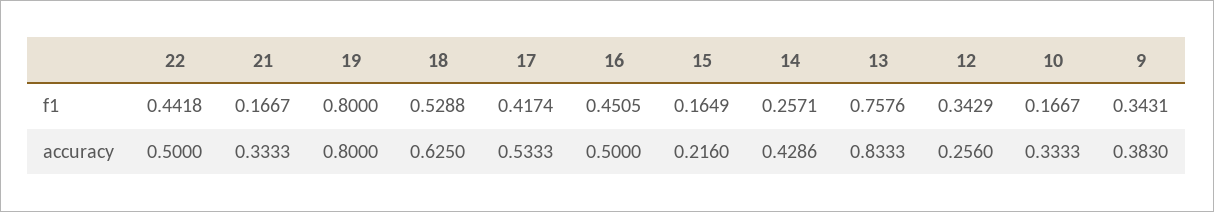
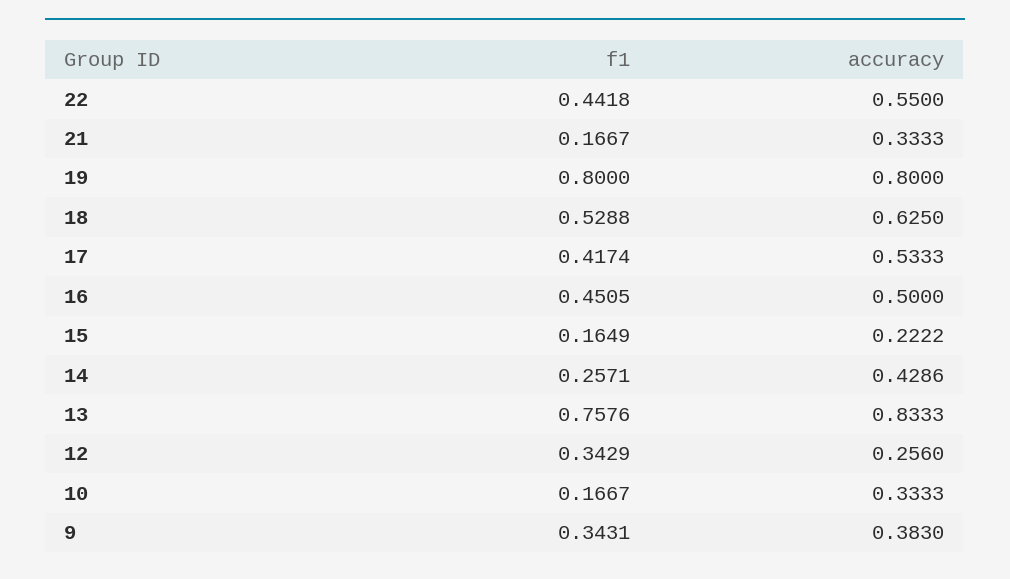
22, accuracy: 0.5 -> 0.55
15, accuracy: 0.216 -> 0.2222

